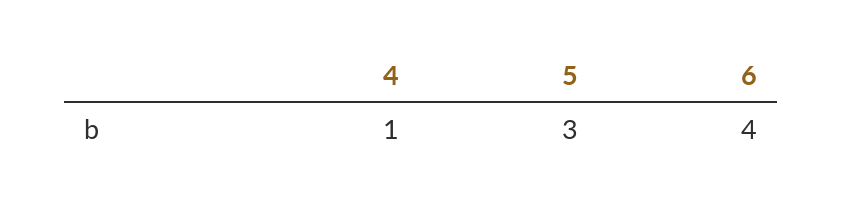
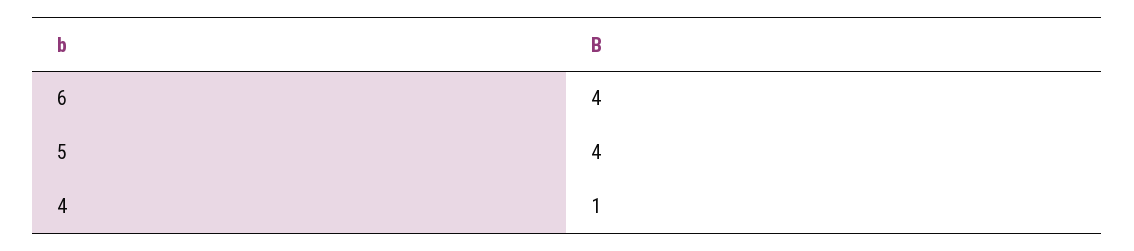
5: 3 -> 4

